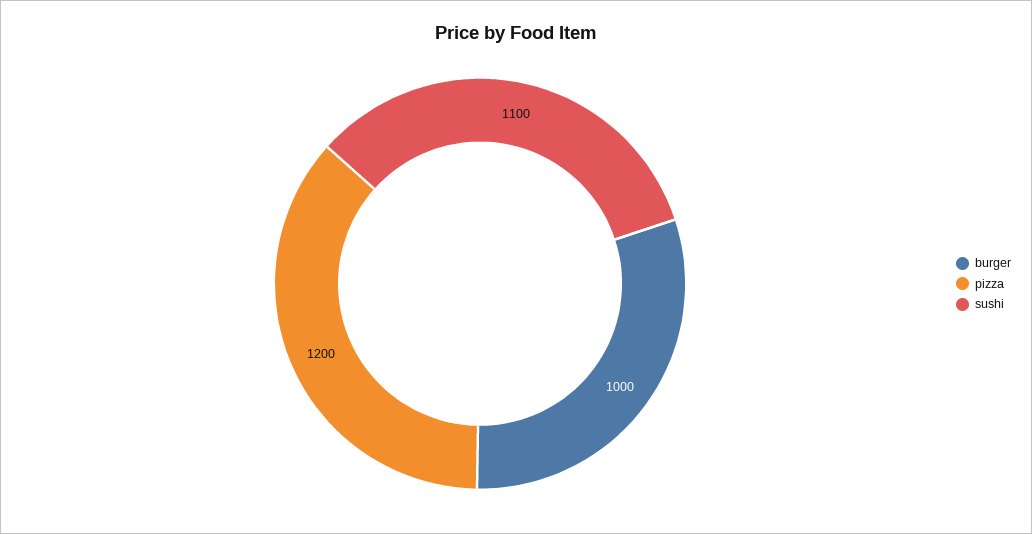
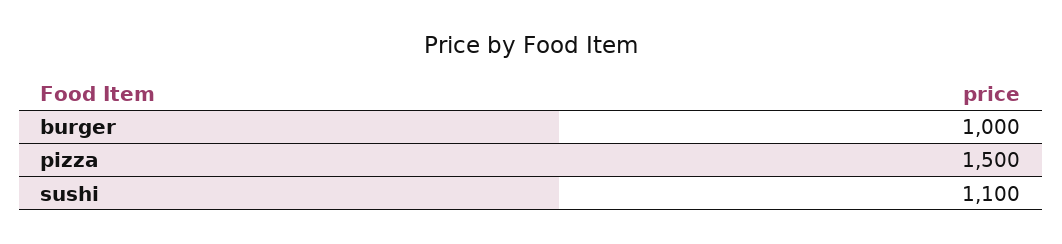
pizza: 1200 -> 1500

